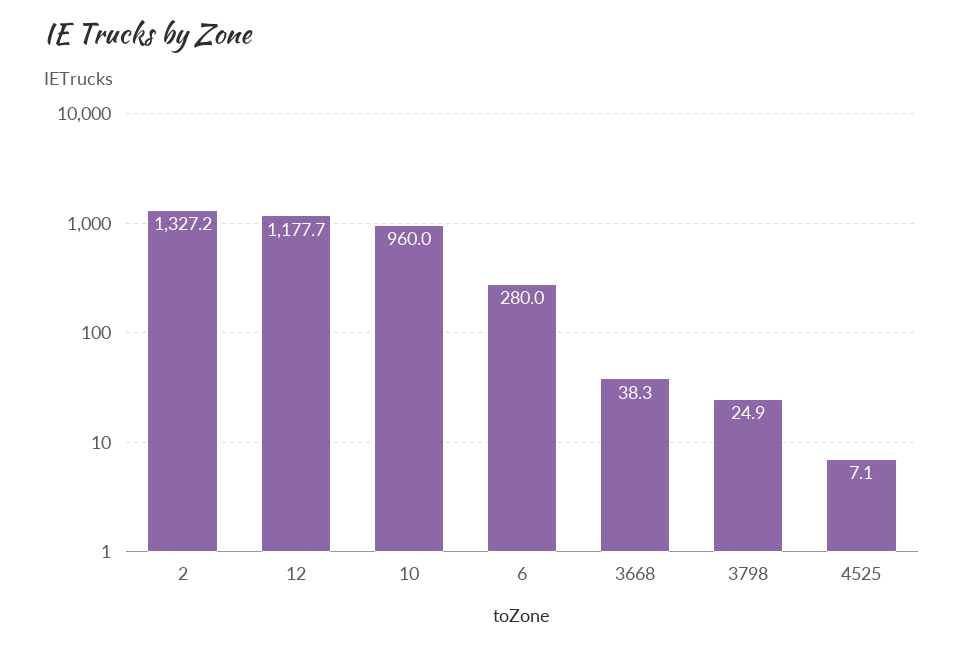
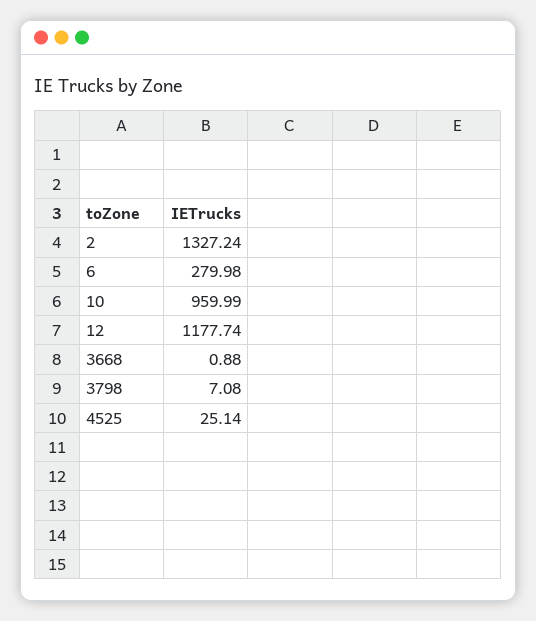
3668: 38.3 -> 0.88
3798: 24.9 -> 7.08
4525: 7.1 -> 25.14

